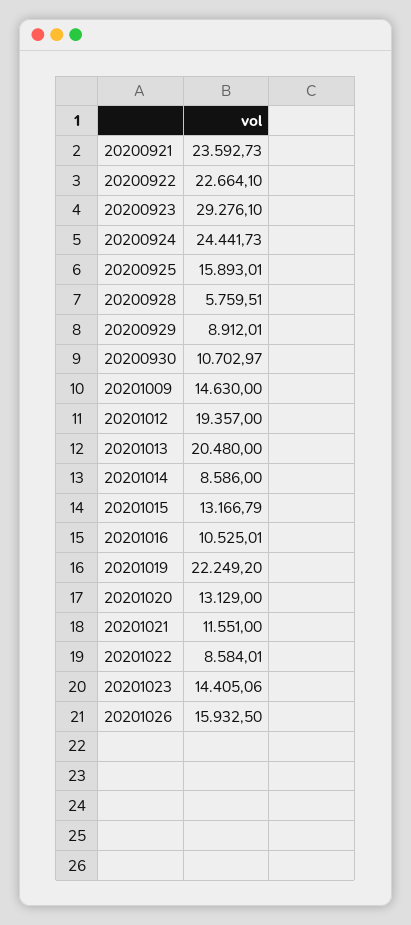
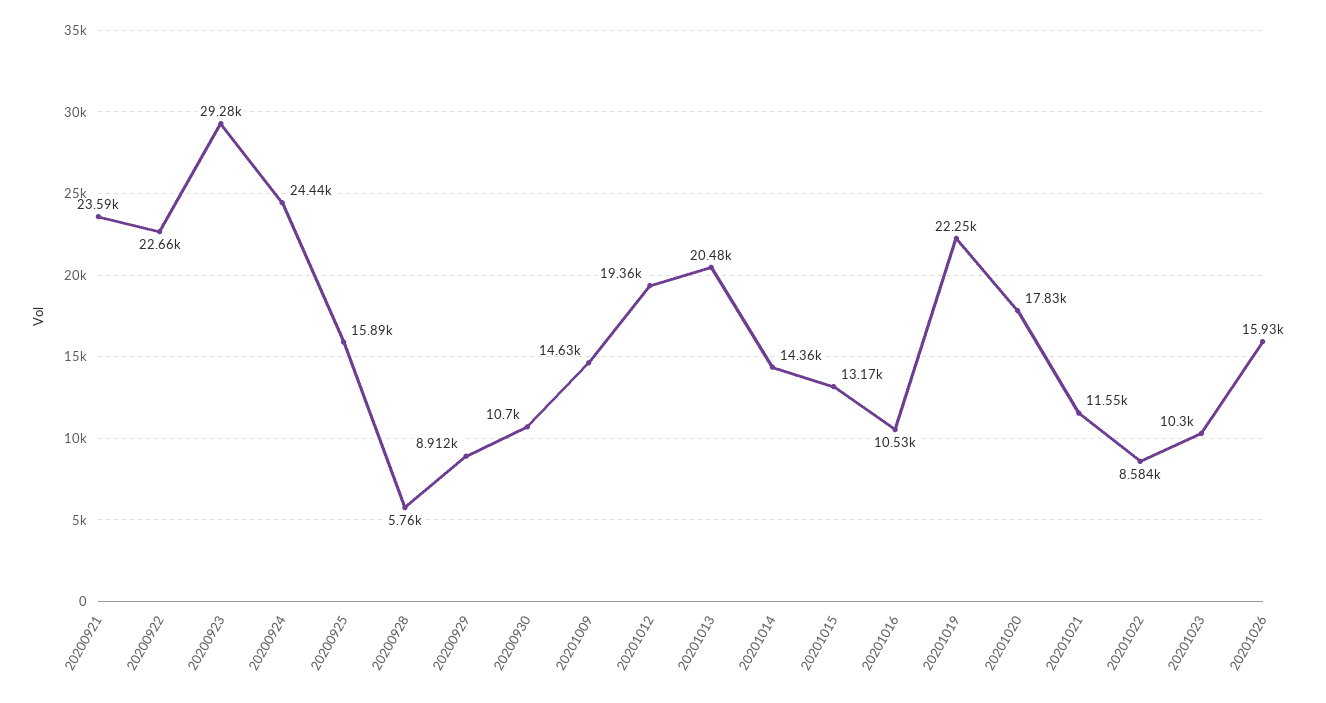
20201014: 8586 -> 14360
20201020: 13129 -> 17830
20201023: 14405.06 -> 10300

